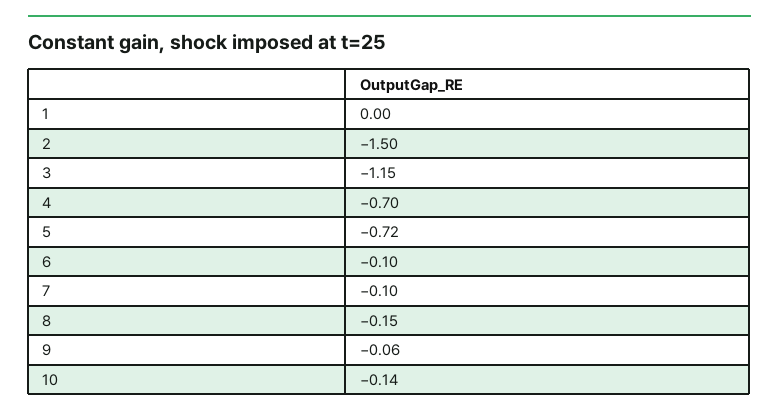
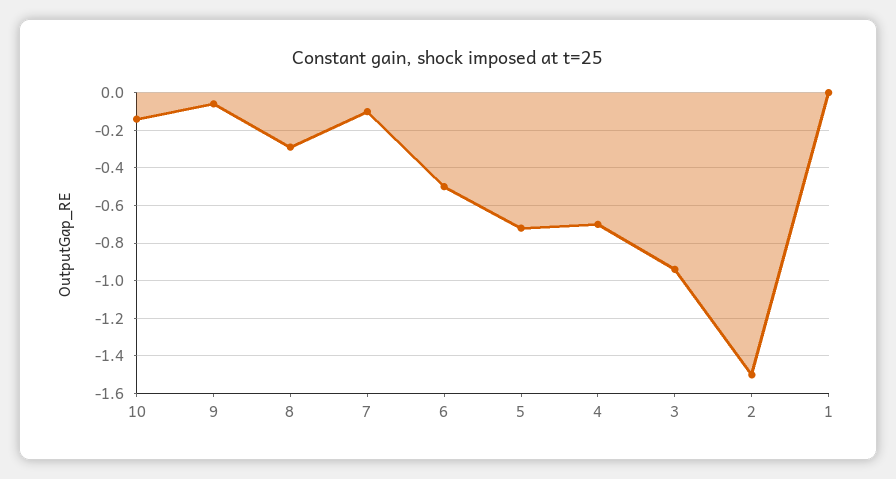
3: -1.15 -> -0.95
6: -0.1 -> -0.5
8: -0.15 -> -0.3

